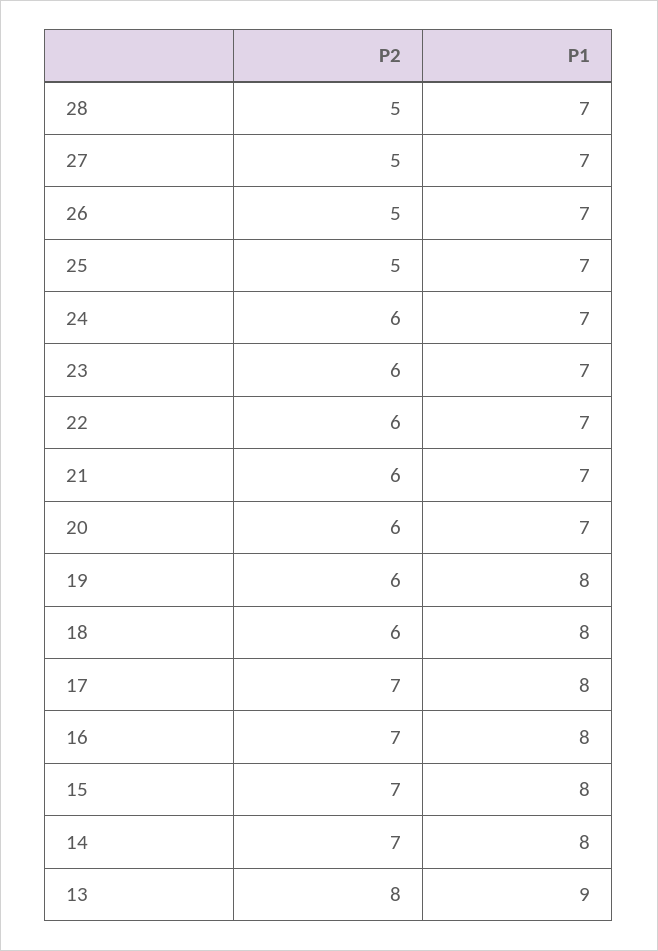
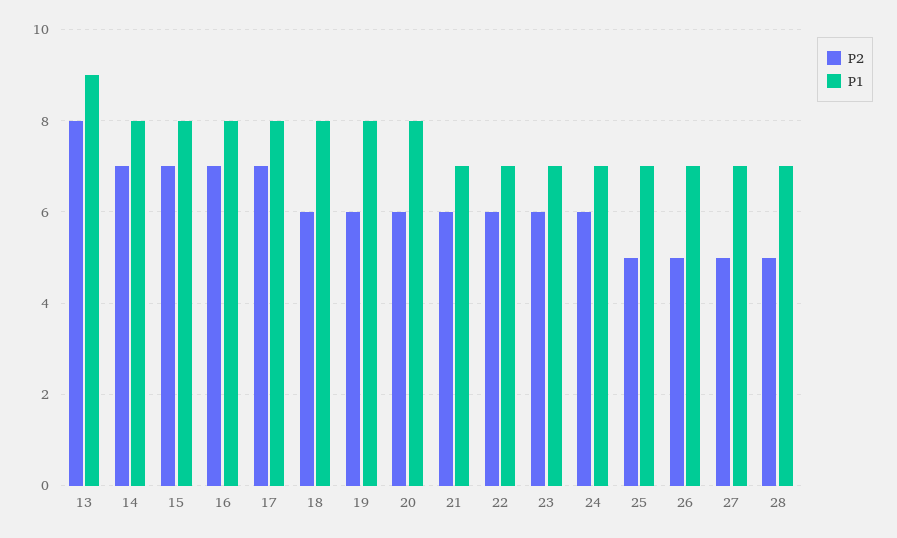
P1, 20: 7 -> 8

